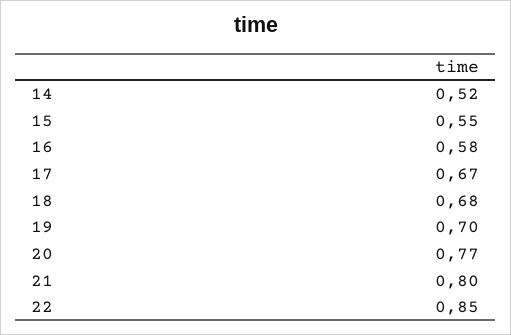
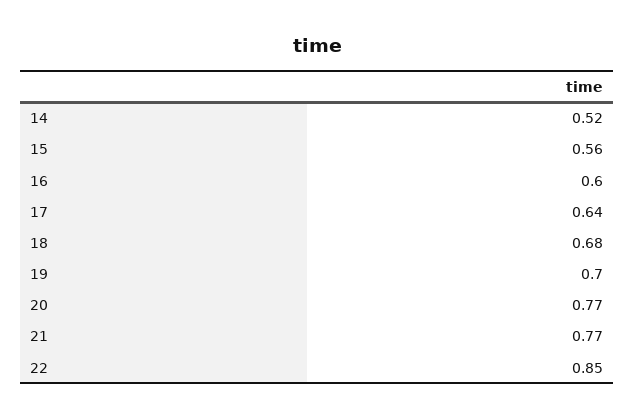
15: 0.55 -> 0.56
16: 0.58 -> 0.6
17: 0.67 -> 0.64
21: 0.8 -> 0.77

